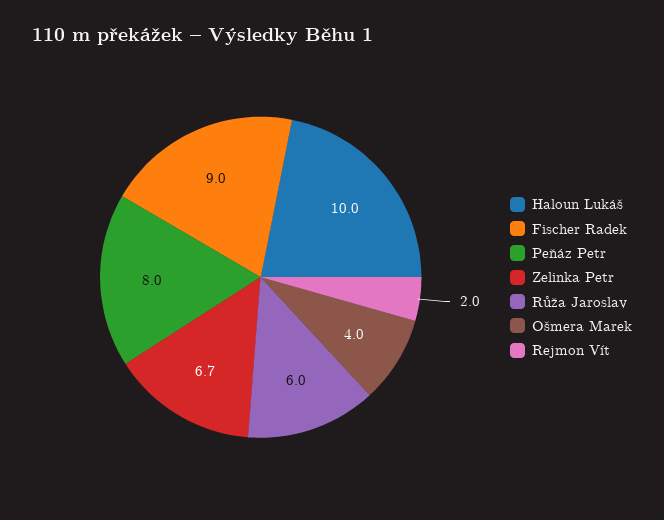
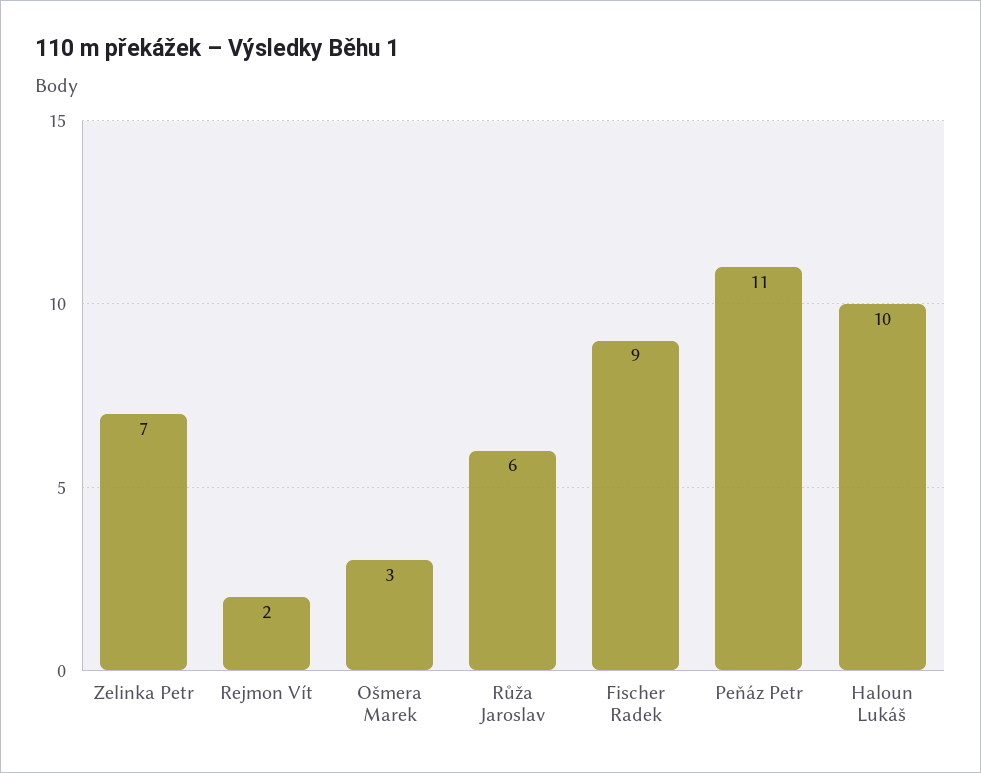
Peňáz Petr: 8 -> 11
Zelinka Petr: 6.7 -> 7
Ošmera Marek: 4 -> 3

